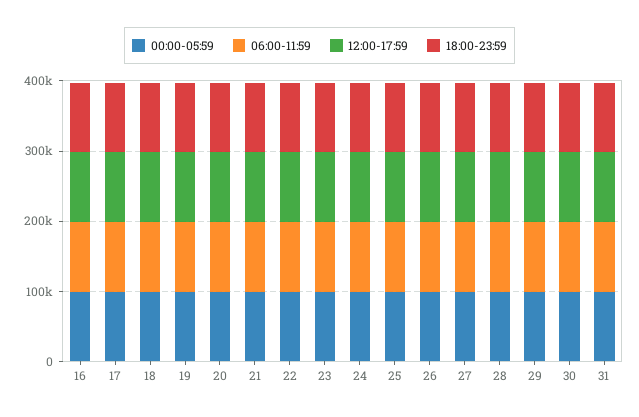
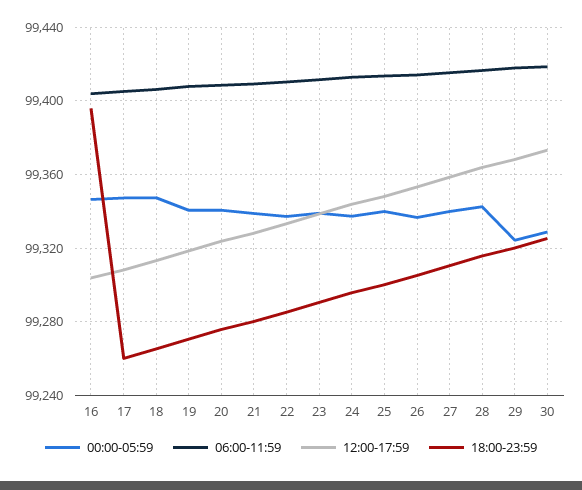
00:00-05:59, 31: 100000 -> none
06:00-11:59, 31: 100000 -> none
12:00-17:59, 31: 100000 -> none
18:00-23:59, 31: 100000 -> none

